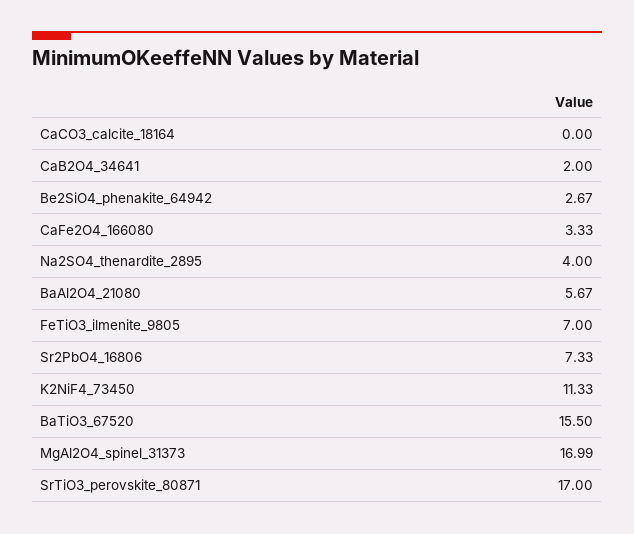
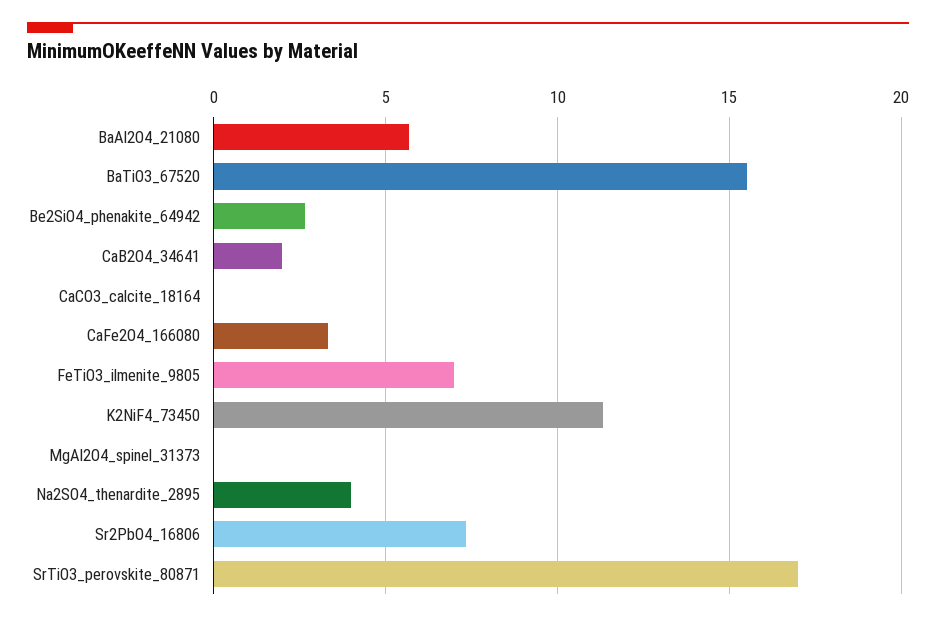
MgAl2O4_spinel_31373: 16.99 -> 0

